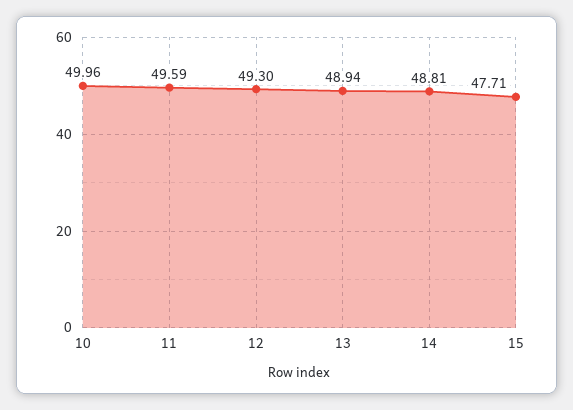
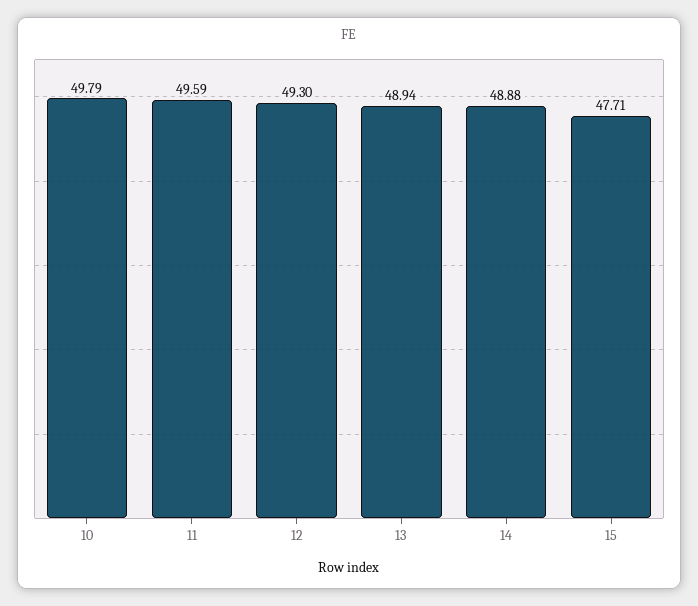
10: 49.96 -> 49.79
14: 48.81 -> 48.88

